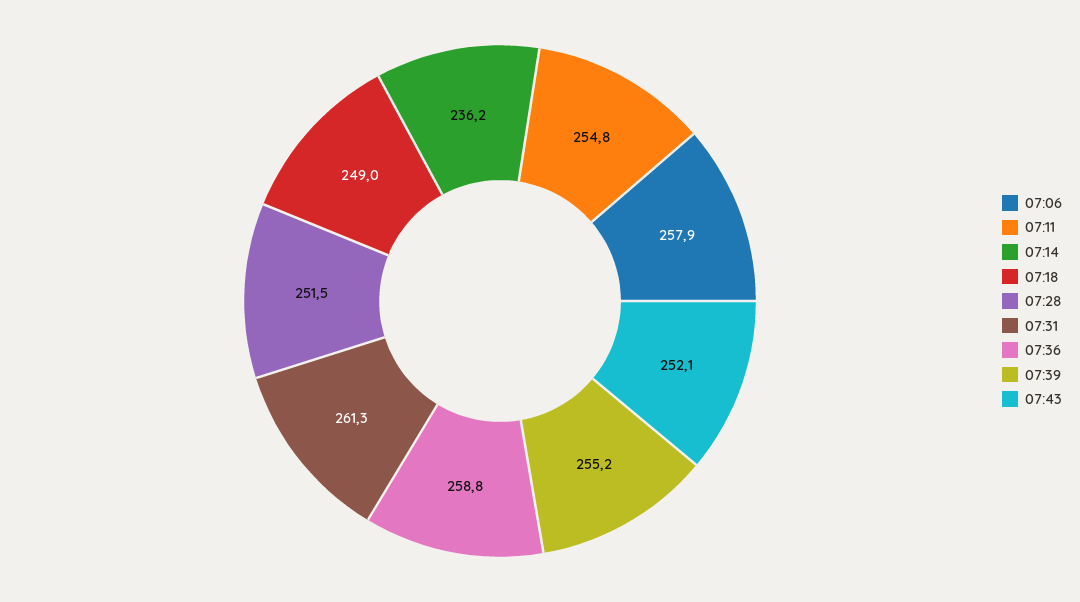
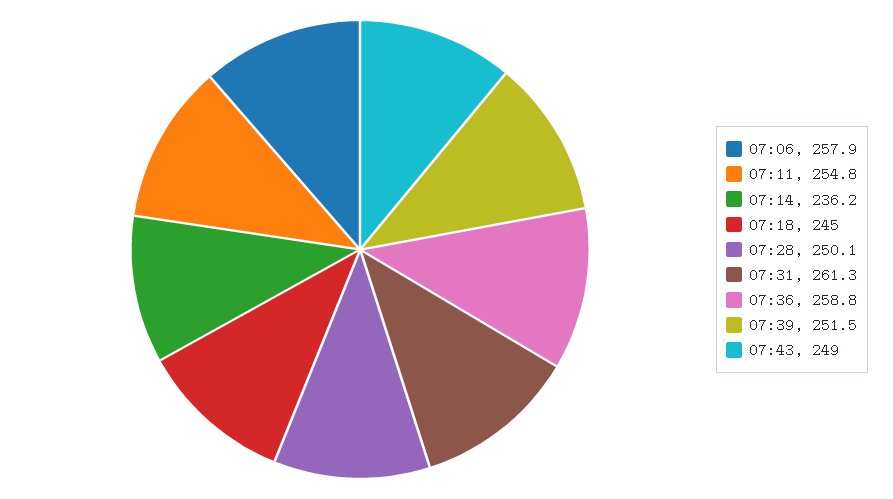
07:18: 249 -> 245
07:28: 251.5 -> 250.1
07:39: 255.2 -> 251.5
07:43: 252.1 -> 249

